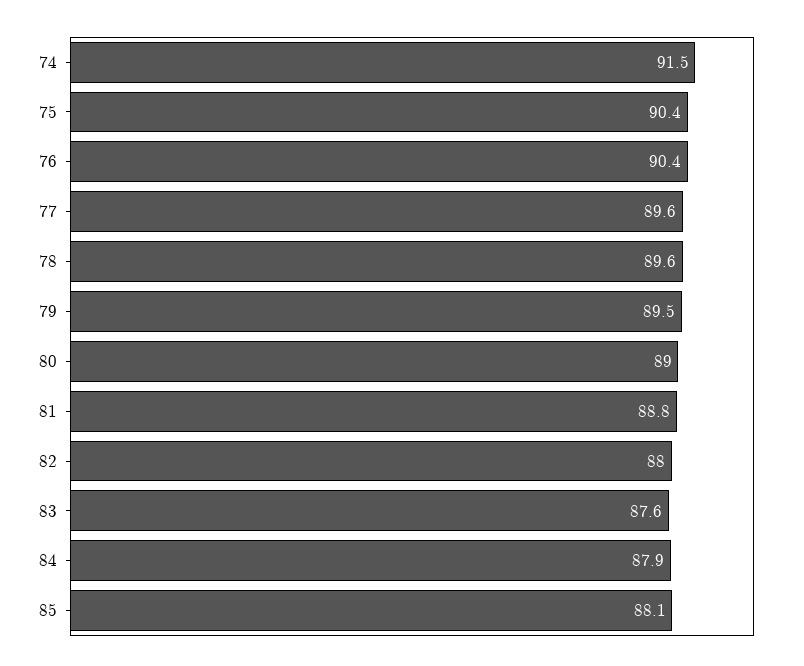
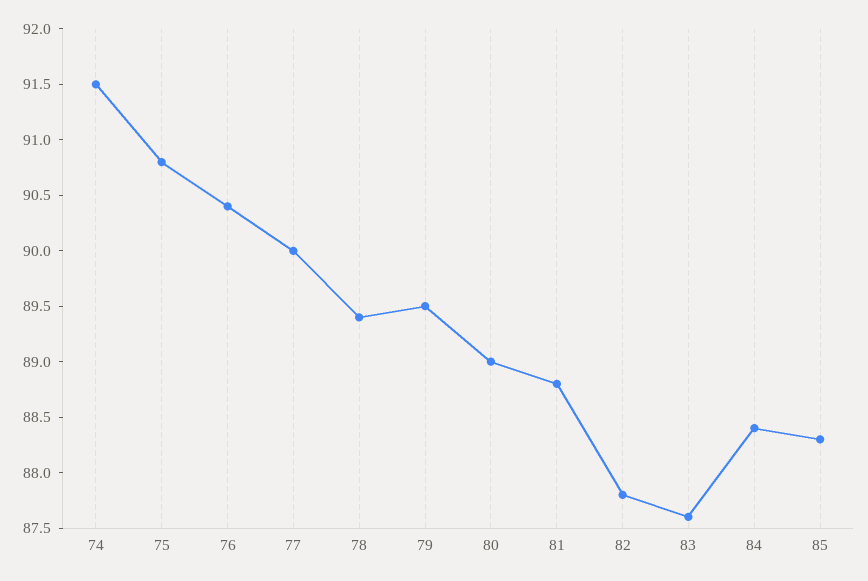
75: 90.4 -> 90.8
77: 89.6 -> 90
78: 89.6 -> 89.4
82: 88 -> 87.8
84: 87.9 -> 88.4
85: 88.1 -> 88.3

